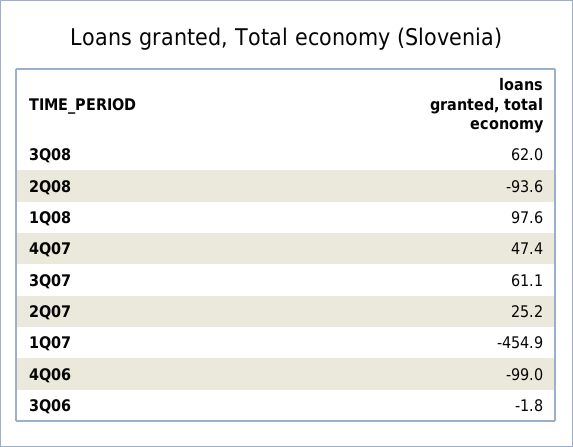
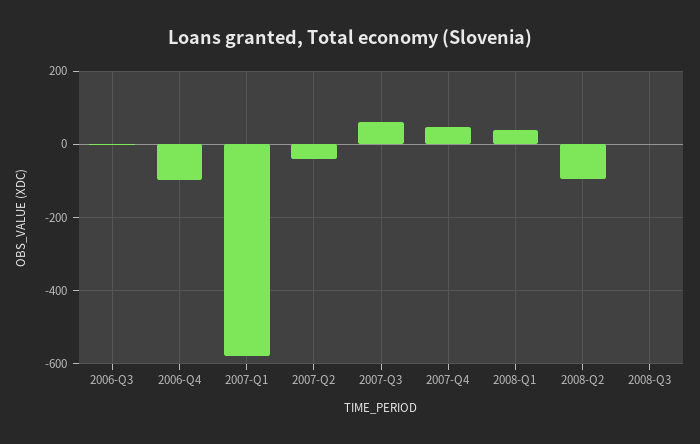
3Q08: 62 -> 0
1Q08: 97.6 -> 40
2Q07: 25.2 -> -40
1Q07: -454.9 -> -580

